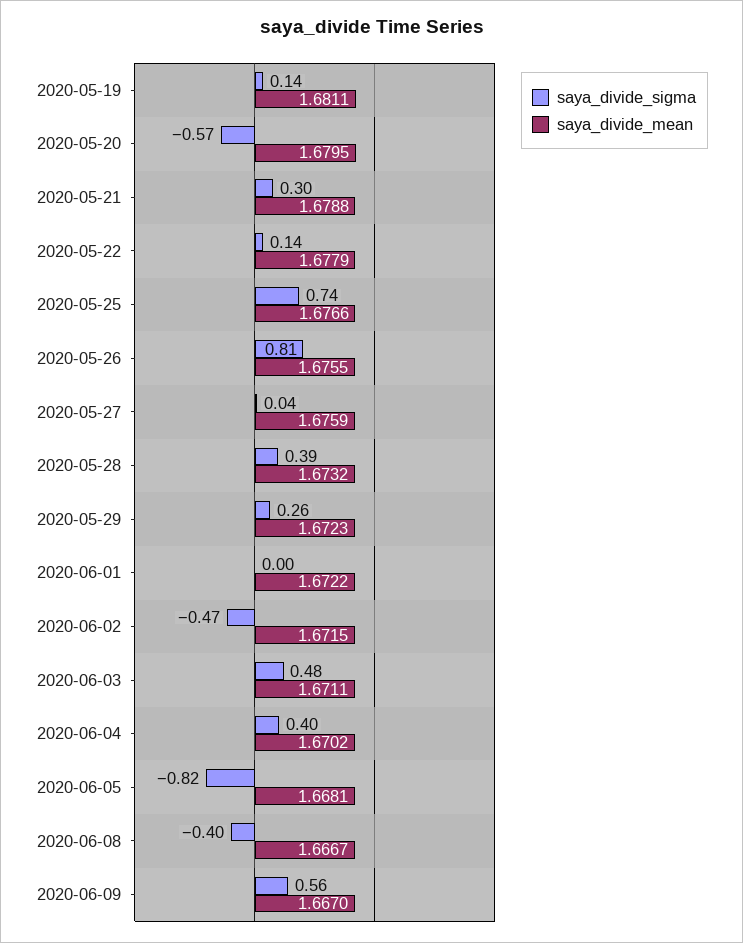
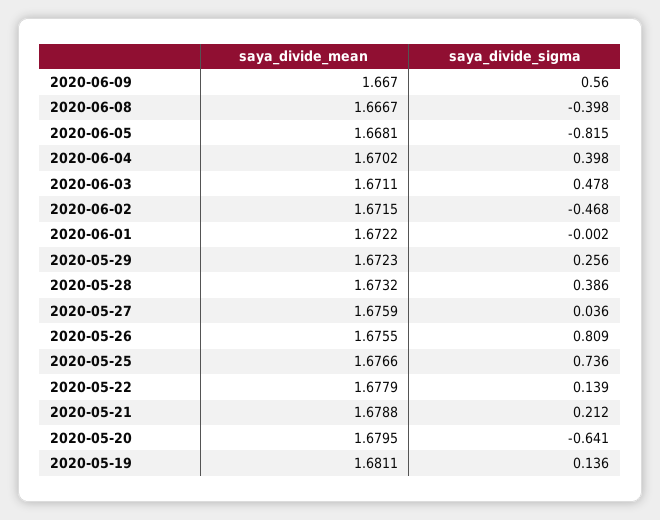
saya_divide_sigma, 2020-05-20: -0.57 -> -0.641
saya_divide_sigma, 2020-05-21: 0.3 -> 0.212

